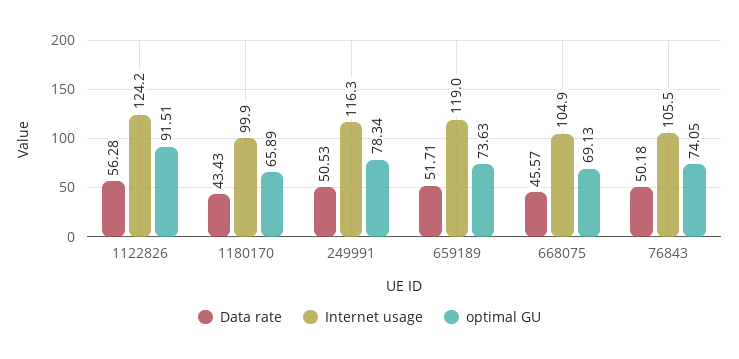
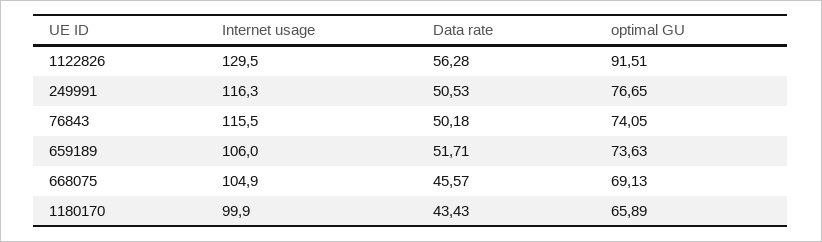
Internet usage, 1122826: 124.2 -> 129.5
optimal GU, 249991: 78.34 -> 76.65
Internet usage, 659189: 119 -> 106
Internet usage, 76843: 105.5 -> 115.5

